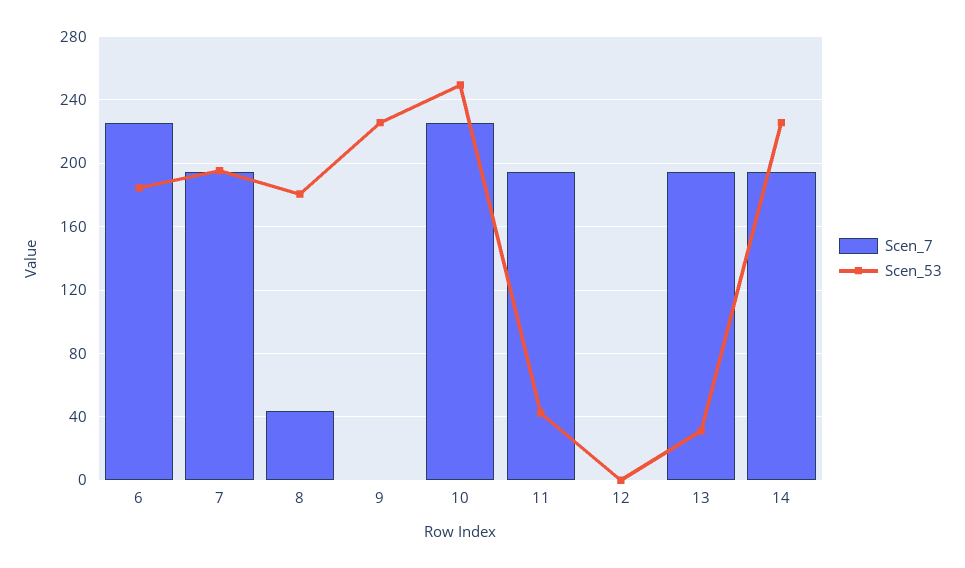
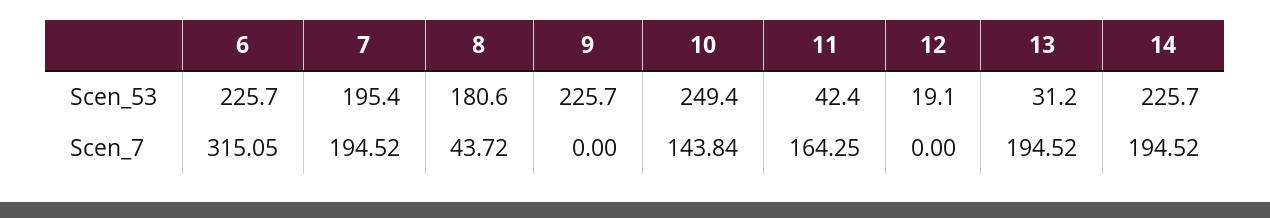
Scen_7, 6: 225 -> 315.05
Scen_53, 6: 185 -> 225.7
Scen_7, 10: 225 -> 143.84
Scen_7, 11: 195 -> 164.25
Scen_53, 12: 0 -> 19.1

